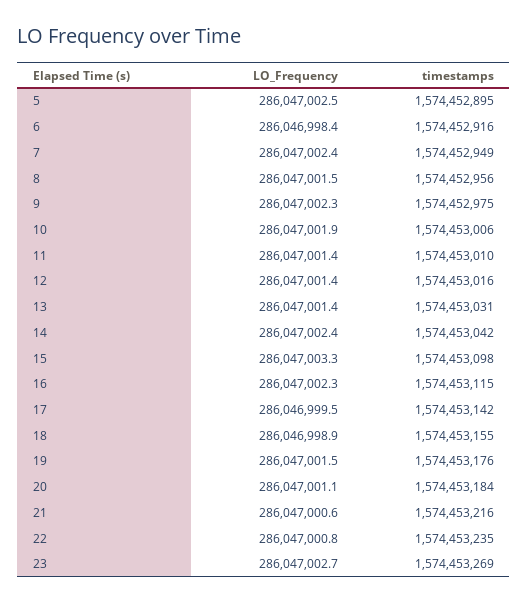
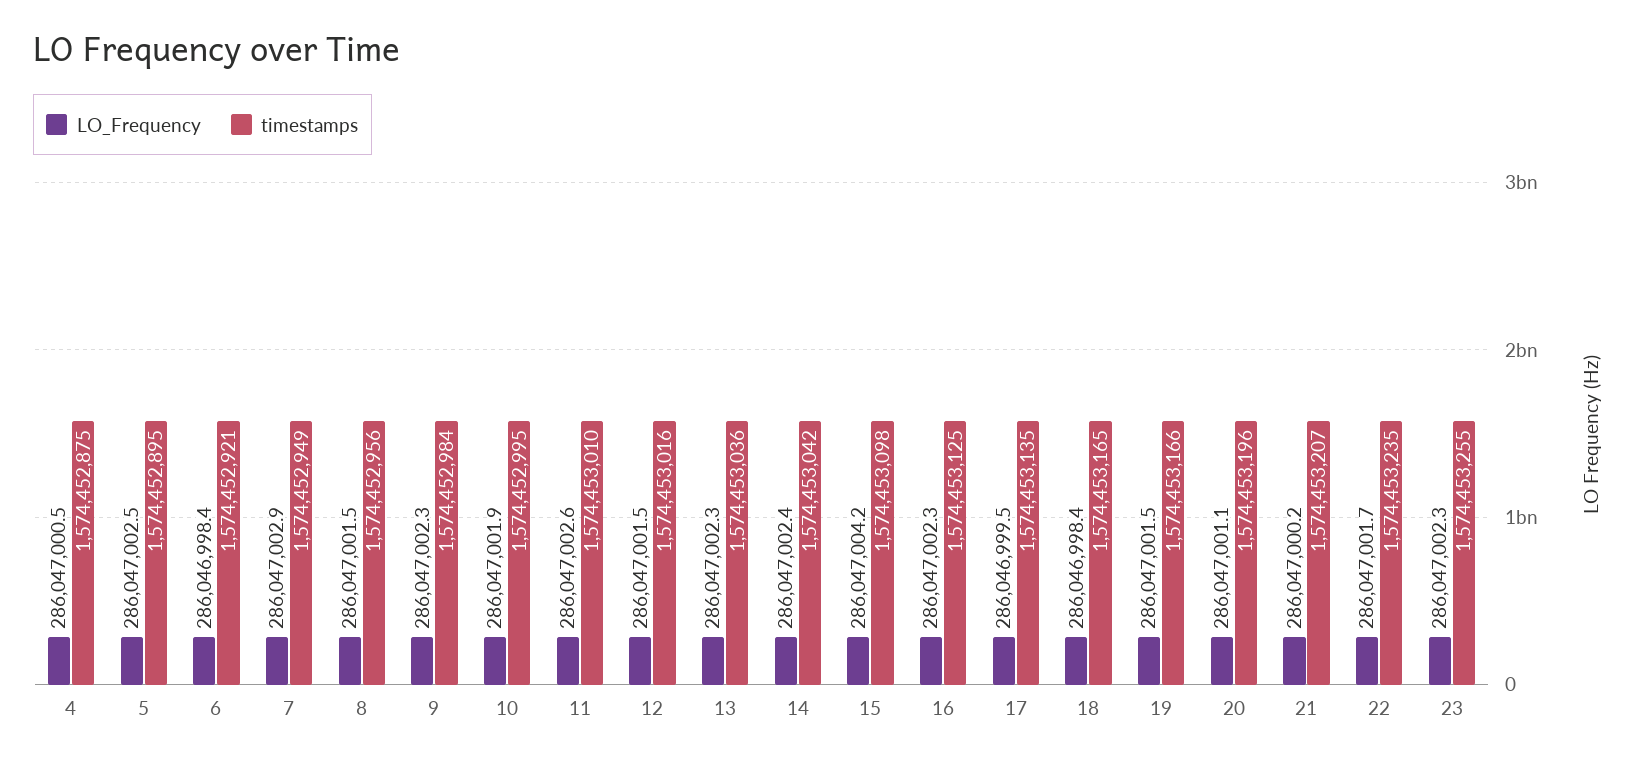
timestamps, 6: 1574452916 -> 1574452921
LO_Frequency, 7: 286047002.4 -> 286047002.9
timestamps, 9: 1574452975 -> 1574452984
timestamps, 10: 1574453006 -> 1574452995
LO_Frequency, 11: 286047001.4 -> 286047002.6
LO_Frequency, 12: 286047001.4 -> 286047001.5
LO_Frequency, 13: 286047001.4 -> 286047002.3
timestamps, 13: 1574453031 -> 1574453036
LO_Frequency, 15: 286047003.3 -> 286047004.2
timestamps, 16: 1574453115 -> 1574453125
timestamps, 17: 1574453142 -> 1574453135
LO_Frequency, 18: 286046998.9 -> 286046998.4
timestamps, 18: 1574453155 -> 1574453165
timestamps, 19: 1574453176 -> 1574453166
timestamps, 20: 1574453184 -> 1574453196
LO_Frequency, 21: 286047000.6 -> 286047000.2
timestamps, 21: 1574453216 -> 1574453207
LO_Frequency, 22: 286047000.8 -> 286047001.7
LO_Frequency, 23: 286047002.7 -> 286047002.3
timestamps, 23: 1574453269 -> 1574453255
LO_Frequency, 4: none -> 286047000.5
timestamps, 4: none -> 1574452875

